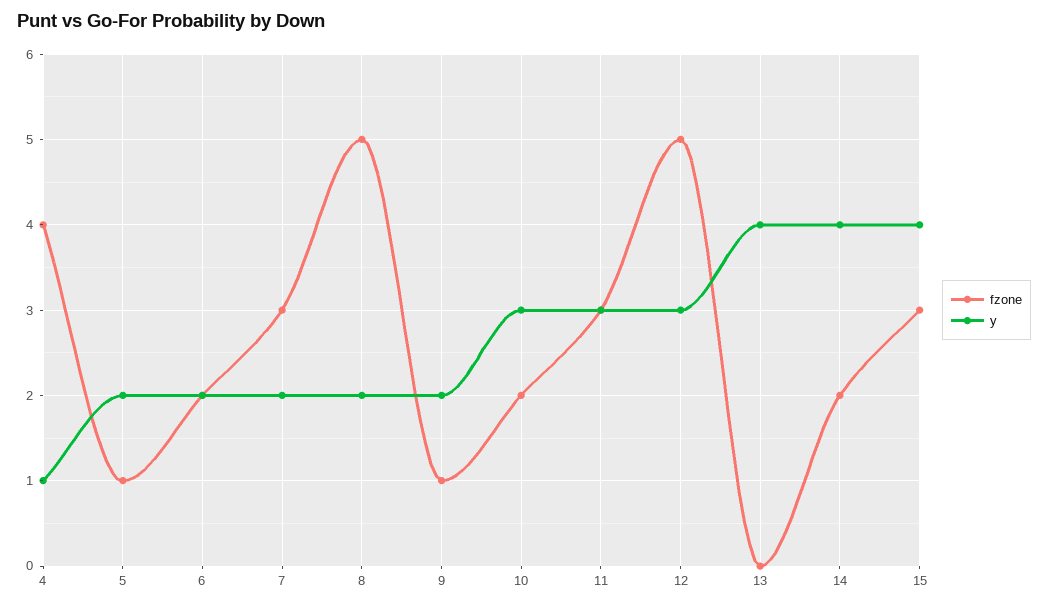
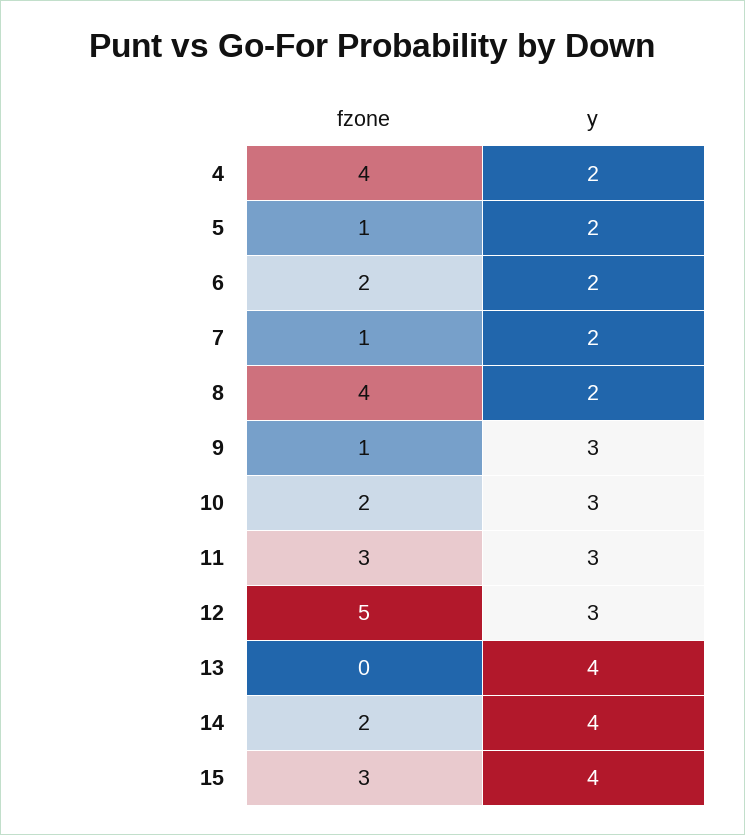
y, 4: 1 -> 2
fzone, 7: 3 -> 1
fzone, 8: 5 -> 4
y, 9: 2 -> 3

